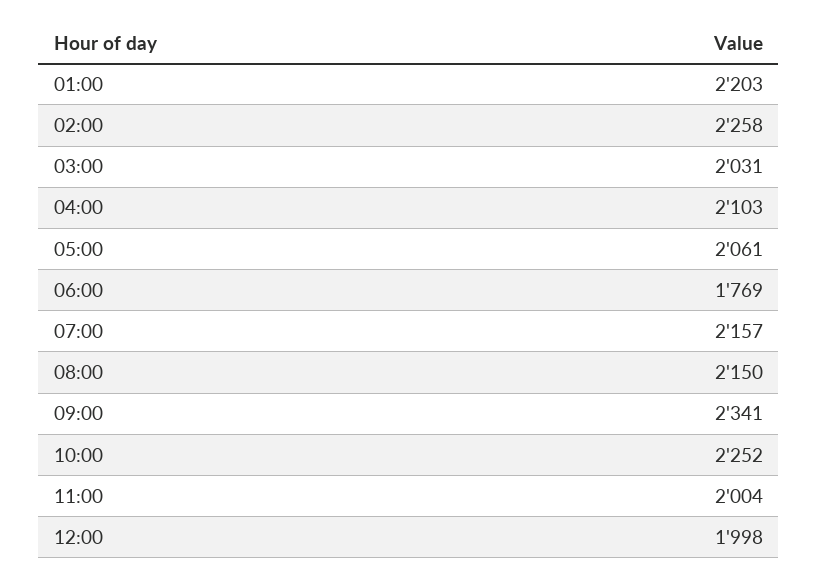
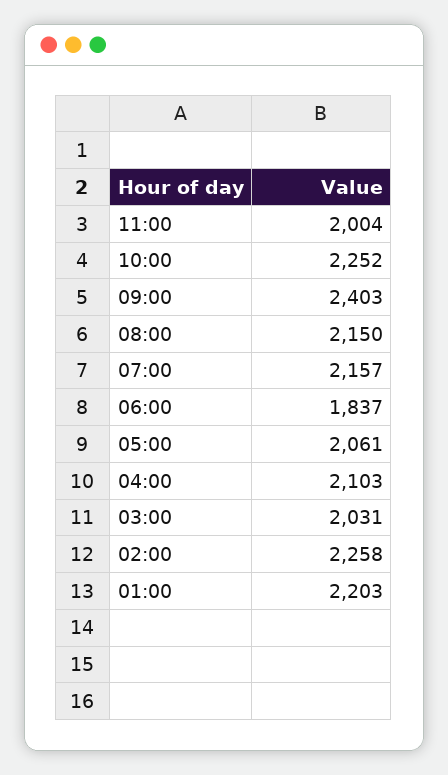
06:00: 1769 -> 1837
09:00: 2341 -> 2403
12:00: 1998 -> none

